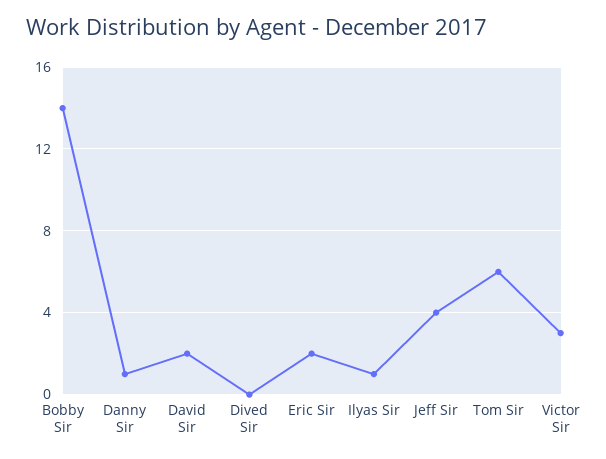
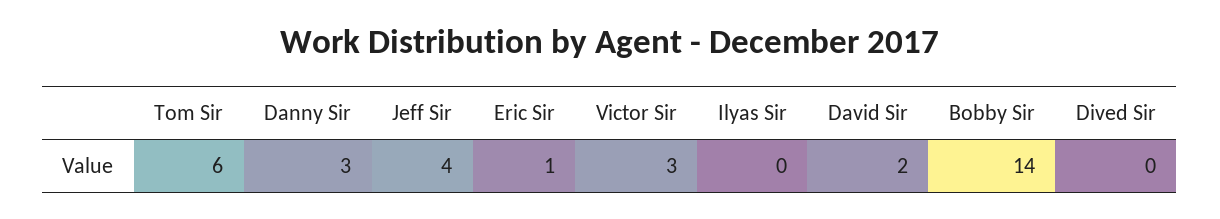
Danny Sir: 1 -> 3
Eric Sir: 2 -> 1
Ilyas Sir: 1 -> 0

